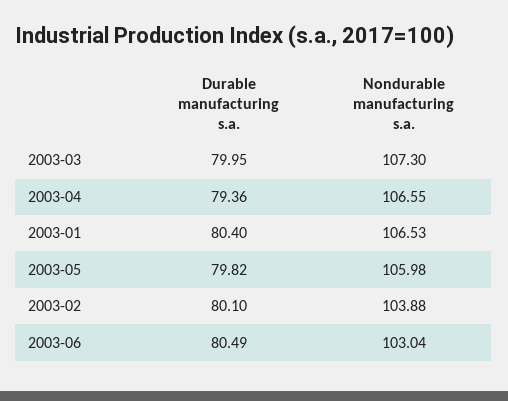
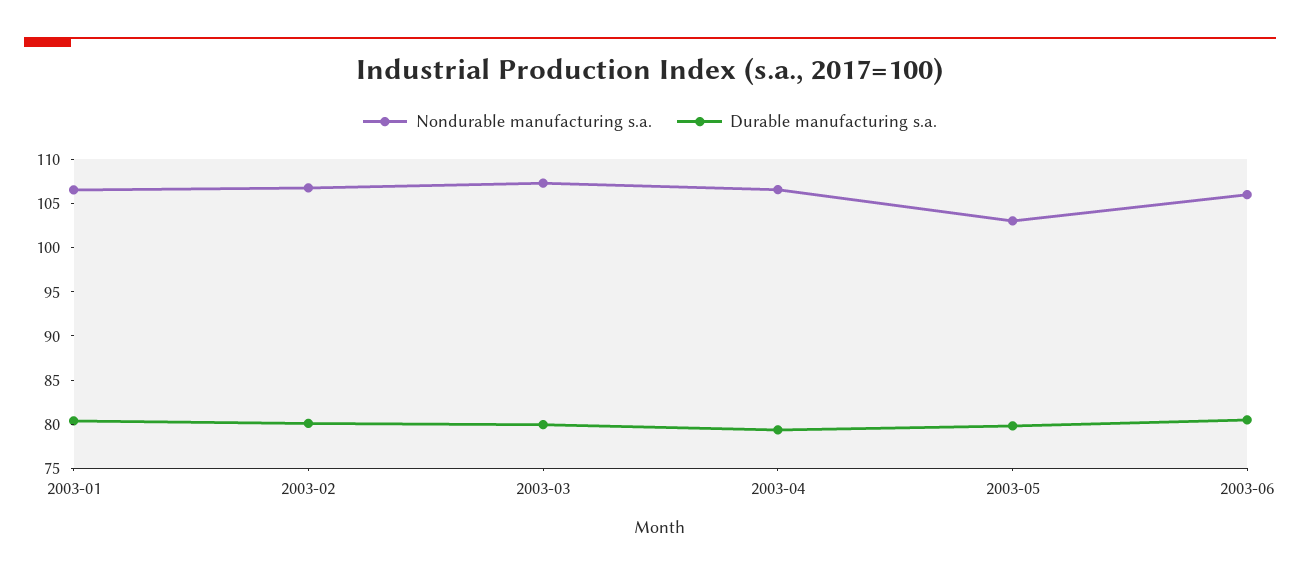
Nondurable manufacturing s.a., 2003-05: 105.98 -> 103
Nondurable manufacturing s.a., 2003-02: 103.88 -> 107
Nondurable manufacturing s.a., 2003-06: 103.04 -> 106

